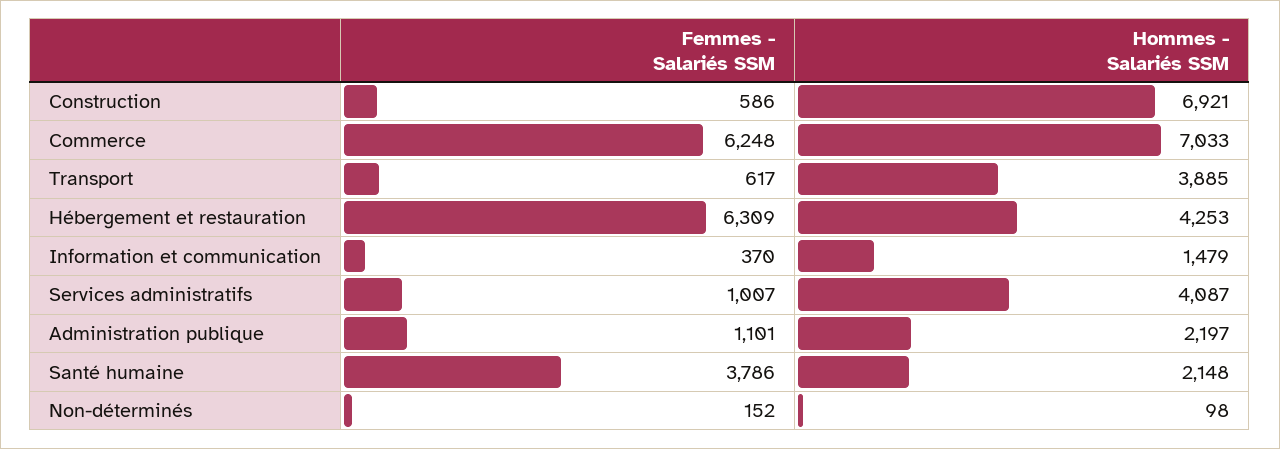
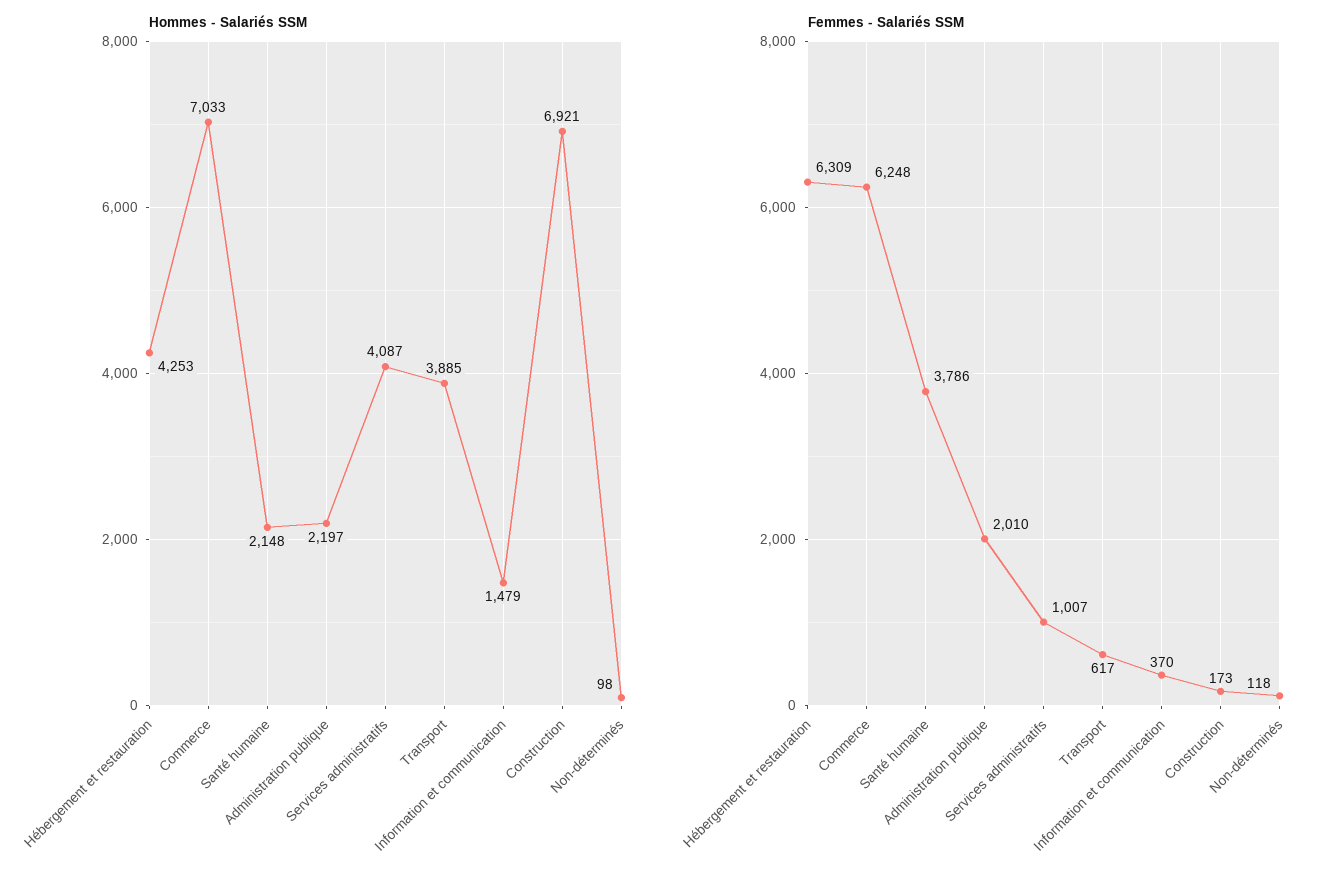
Femmes - Salariés SSM, Construction: 586 -> 173
Femmes - Salariés SSM, Administration publique: 1101 -> 2010
Femmes - Salariés SSM, Non-déterminés: 152 -> 118

